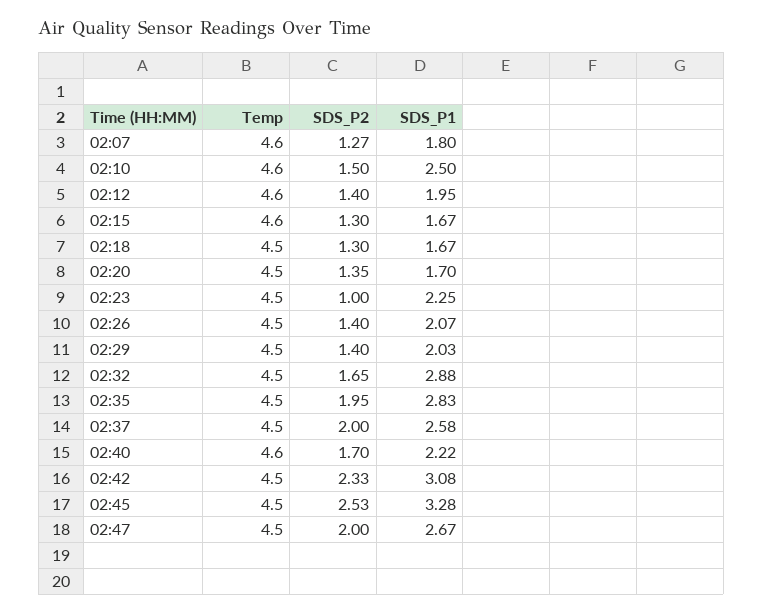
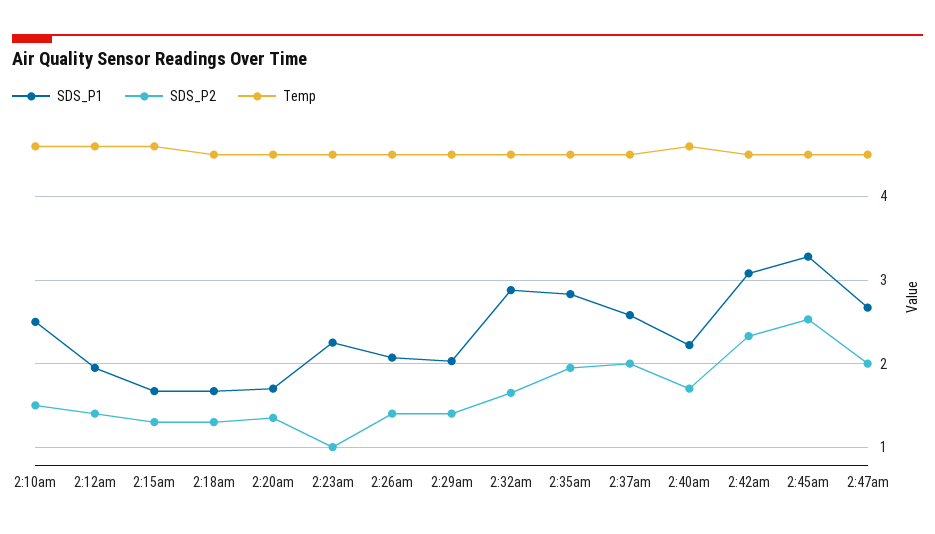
Temp, 02:07: 4.6 -> none
SDS_P2, 02:07: 1.27 -> none
SDS_P1, 02:07: 1.8 -> none

